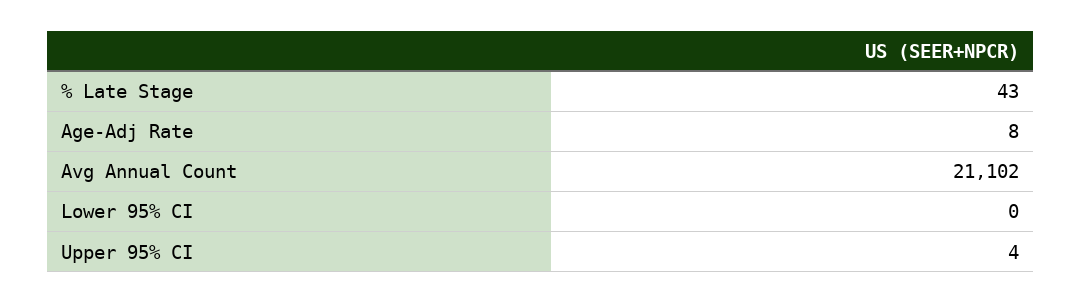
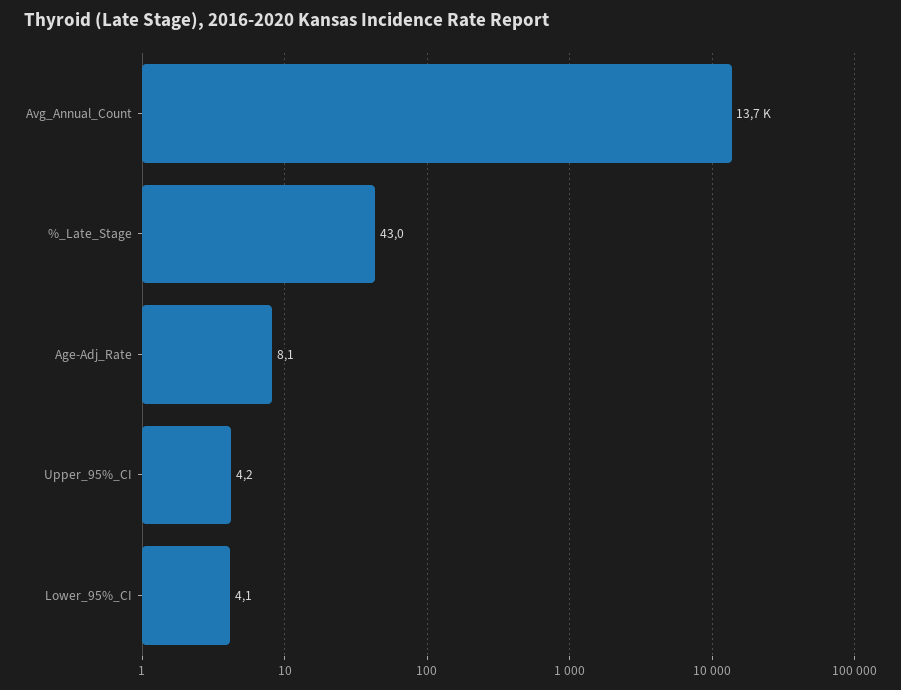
Avg Annual Count: 21102 -> 13700
Lower 95% CI: 0 -> 4.1

